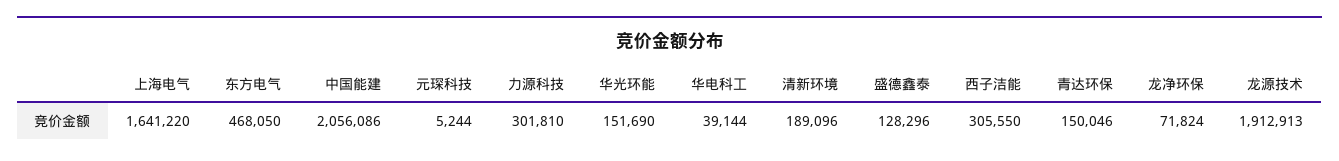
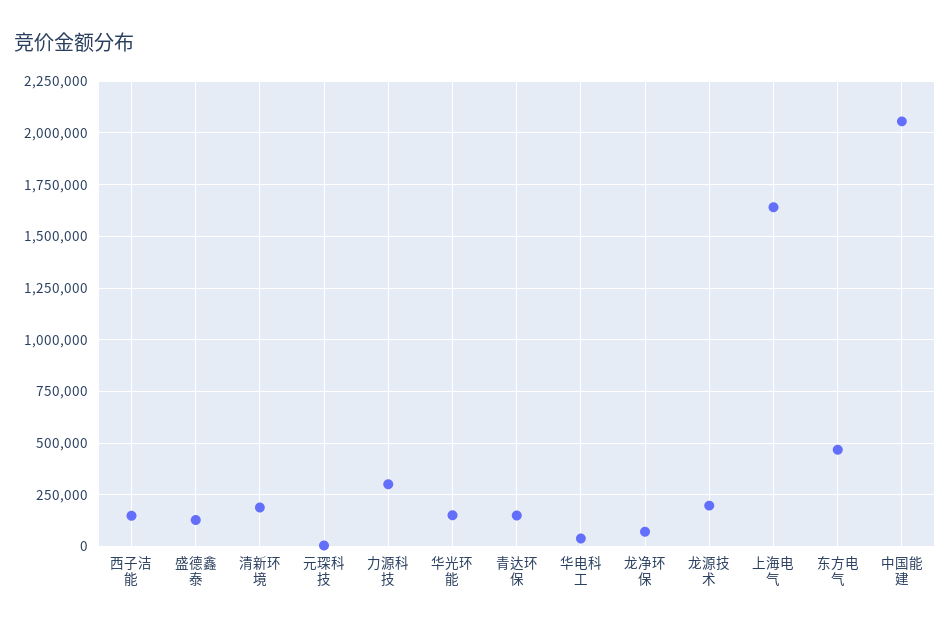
西子洁能: 305550 -> 150000
龙源技术: 1912913 -> 200000

